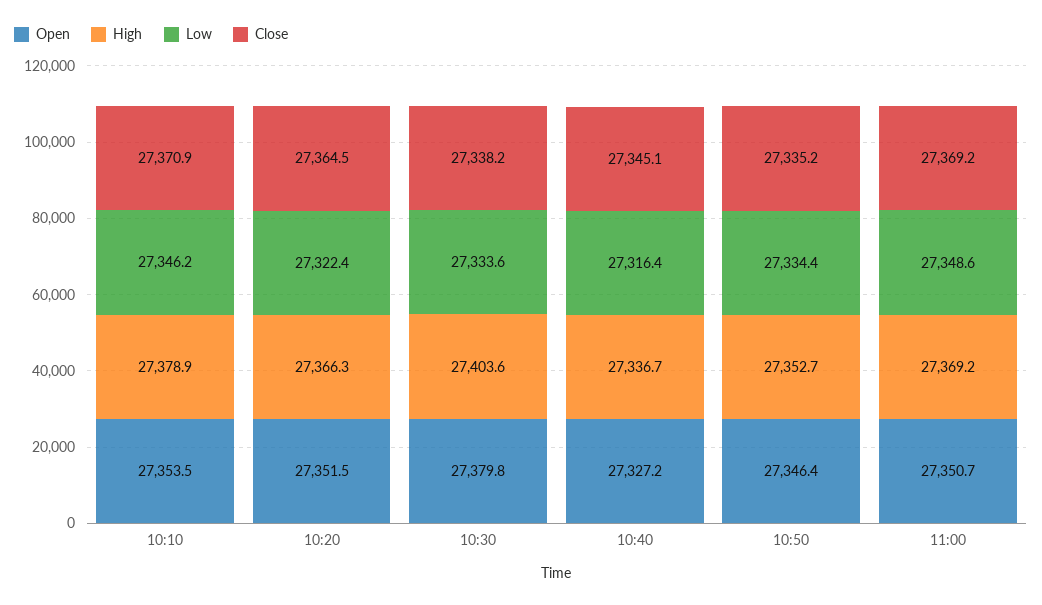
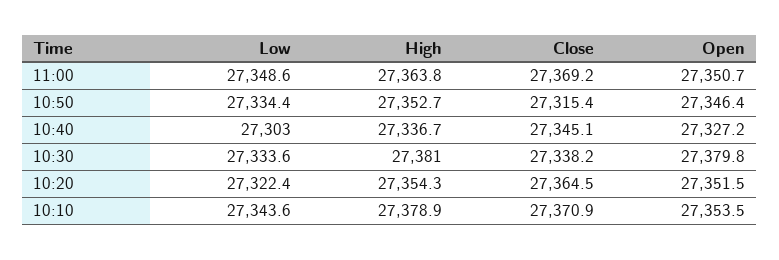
Low, 10:10: 27346.2 -> 27343.6
High, 10:20: 27366.3 -> 27354.3
High, 10:30: 27403.6 -> 27381
Low, 10:40: 27316.4 -> 27303
Close, 10:50: 27335.2 -> 27315.4
High, 11:00: 27369.2 -> 27363.8

